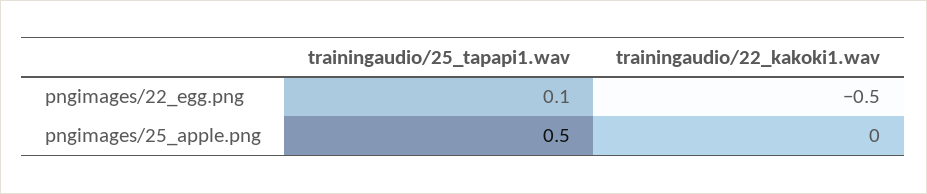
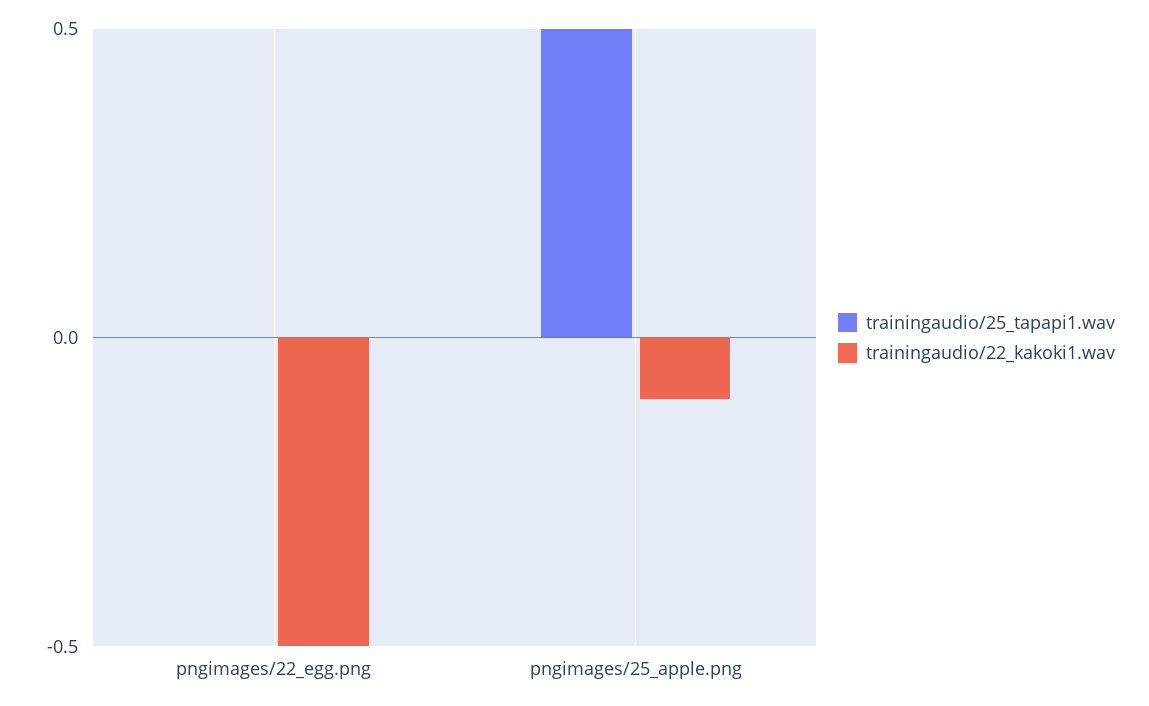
trainingaudio/25_tapapi1.wav, pngimages/22_egg.png: 0.1 -> 0
trainingaudio/22_kakoki1.wav, pngimages/25_apple.png: 0 -> -0.1

